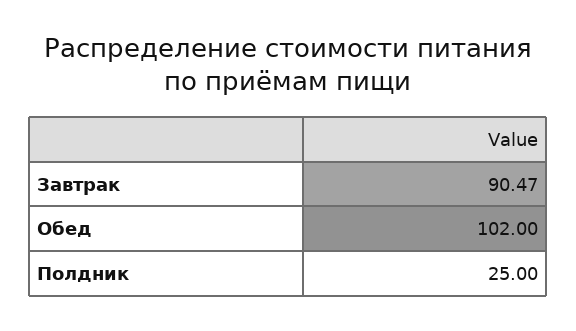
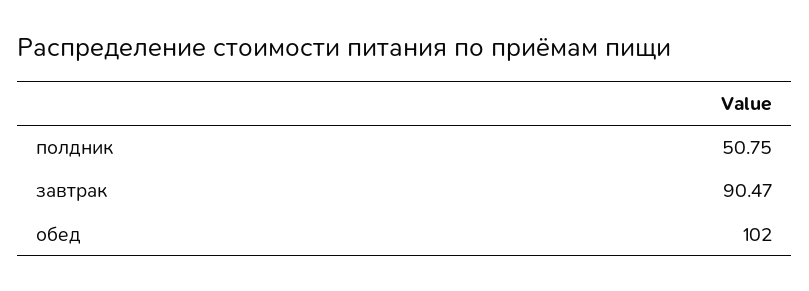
Полдник: 25 -> 50.75

